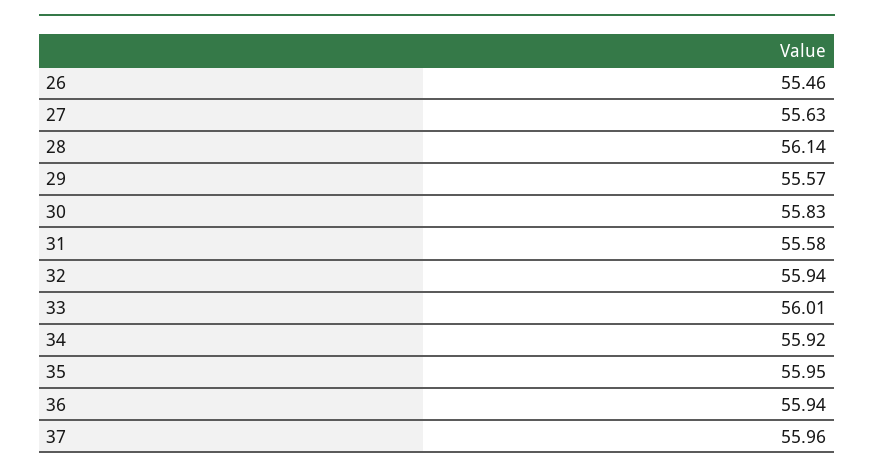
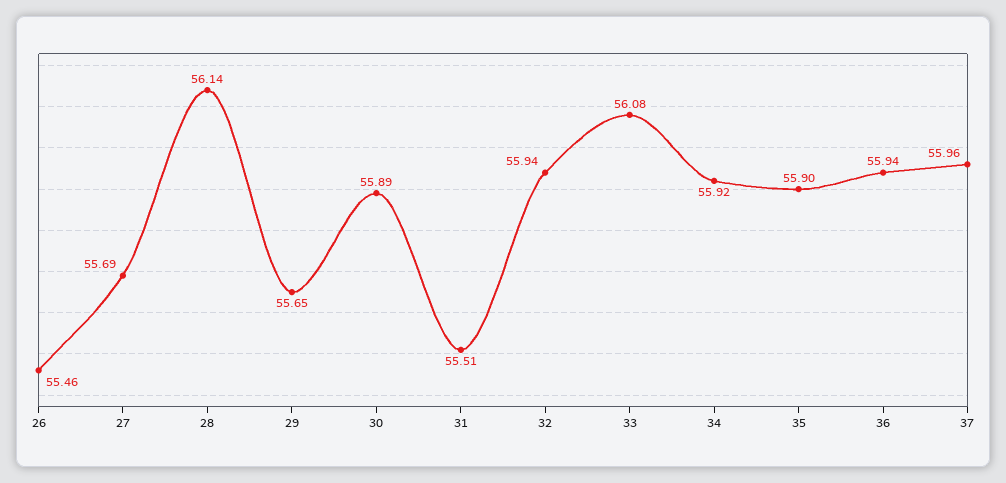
27: 55.63 -> 55.69
29: 55.57 -> 55.65
30: 55.83 -> 55.89
31: 55.58 -> 55.51
33: 56.01 -> 56.08
35: 55.95 -> 55.9

